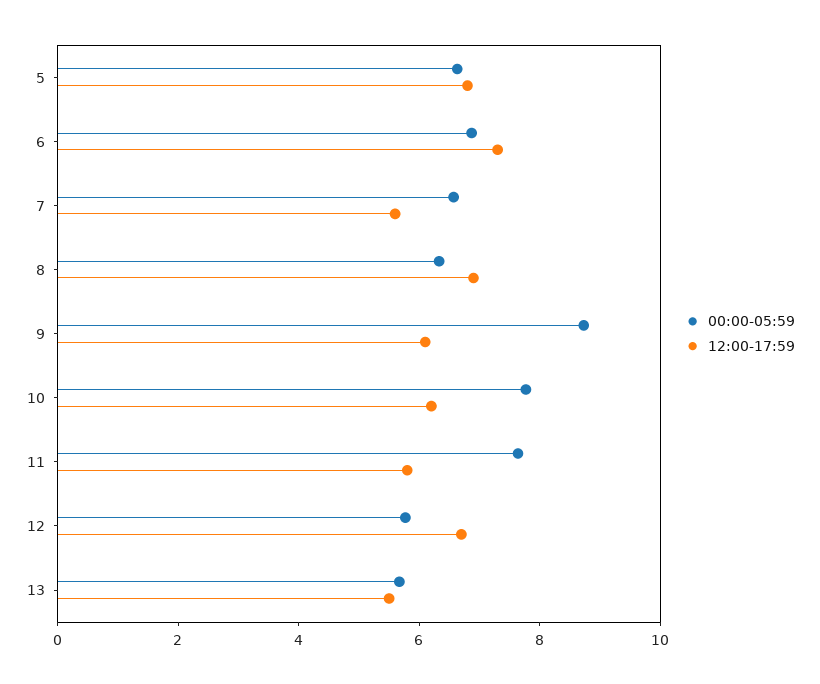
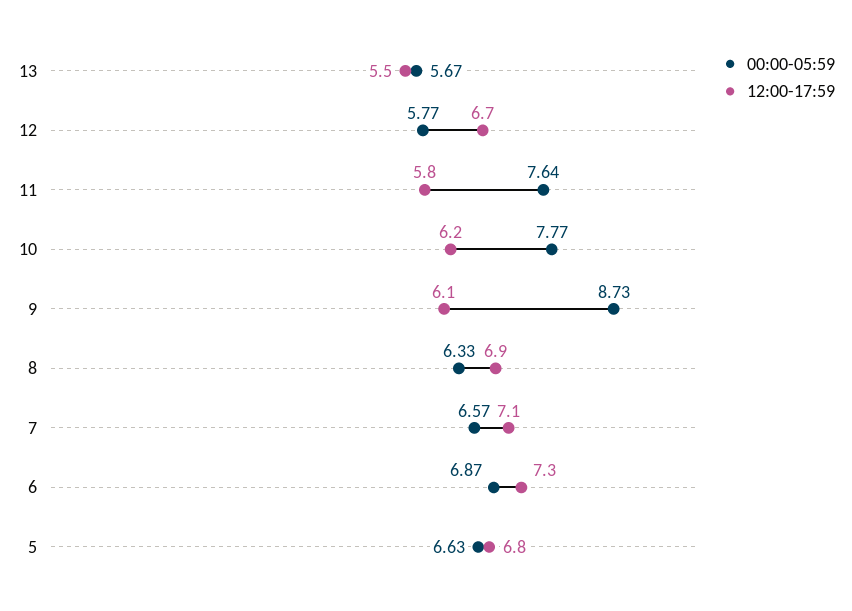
12:00-17:59, 7: 5.5 -> 7.1

